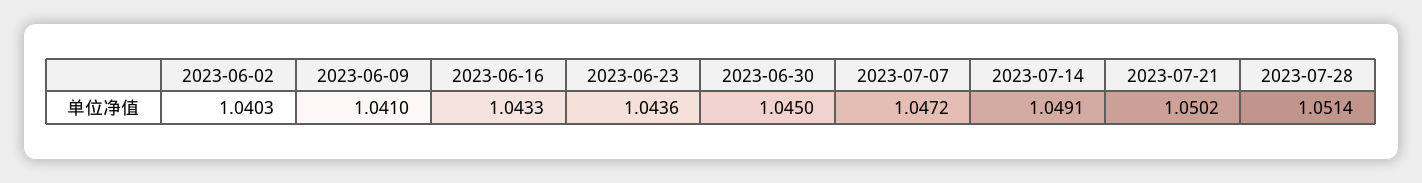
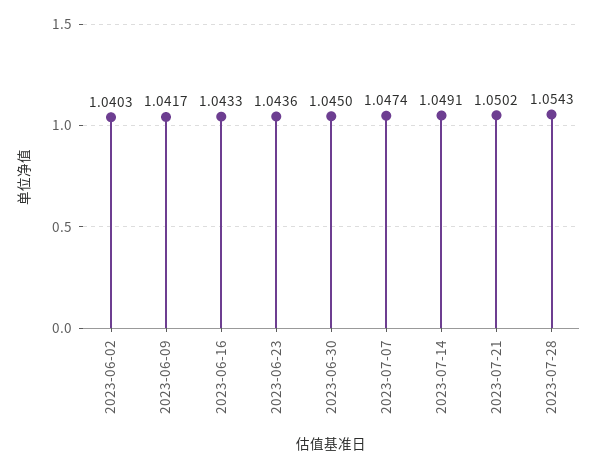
2023-06-09: 1.041 -> 1.0417
2023-07-07: 1.0472 -> 1.0474
2023-07-28: 1.0514 -> 1.0543

